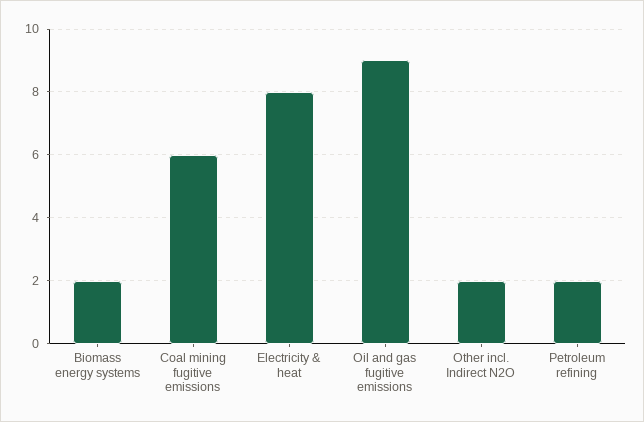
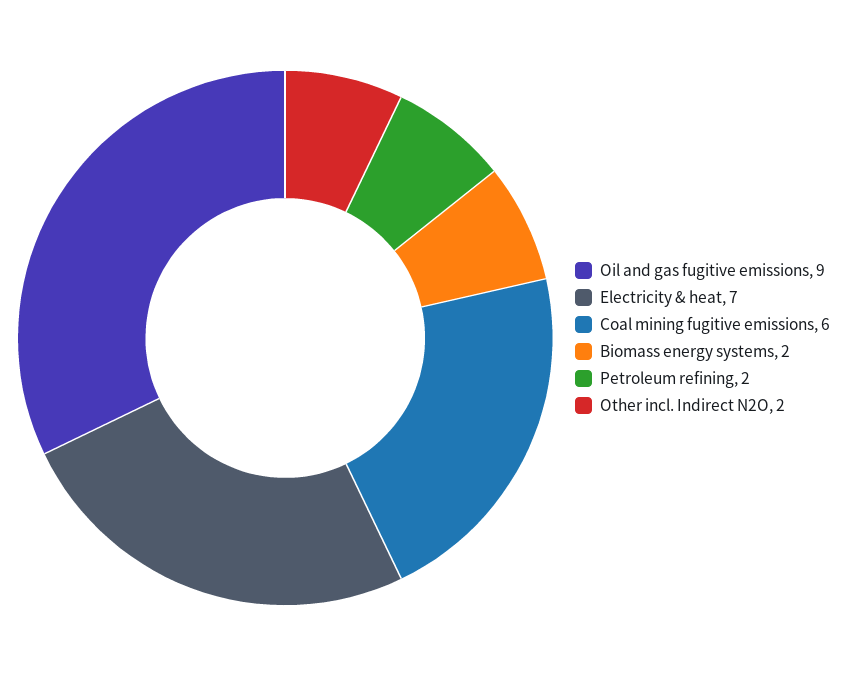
Electricity & heat: 8 -> 7

